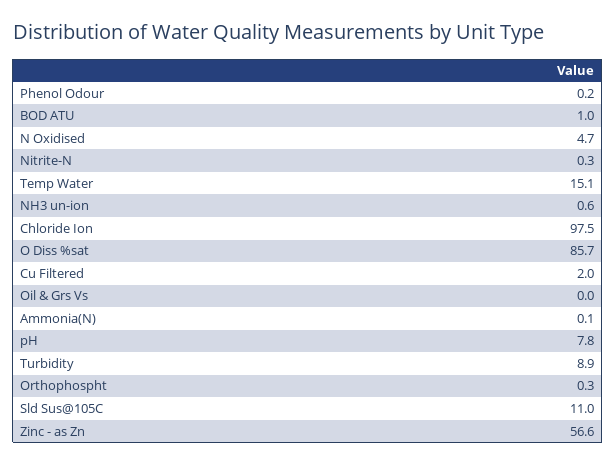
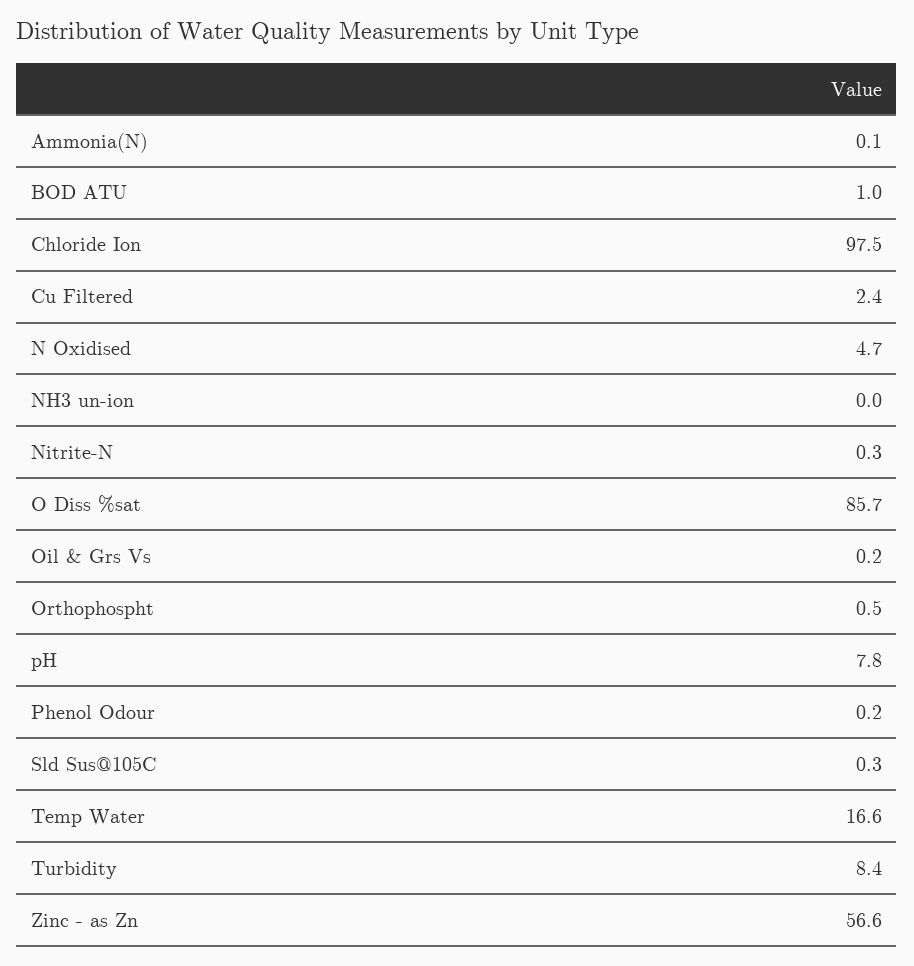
Temp Water: 15.1 -> 16.6
NH3 un-ion: 0.6 -> 0
Cu Filtered: 2 -> 2.4
Oil & Grs Vs: 0 -> 0.2
Turbidity: 8.9 -> 8.4
Orthophospht: 0.3 -> 0.5
Sld Sus@105C: 11 -> 0.3

